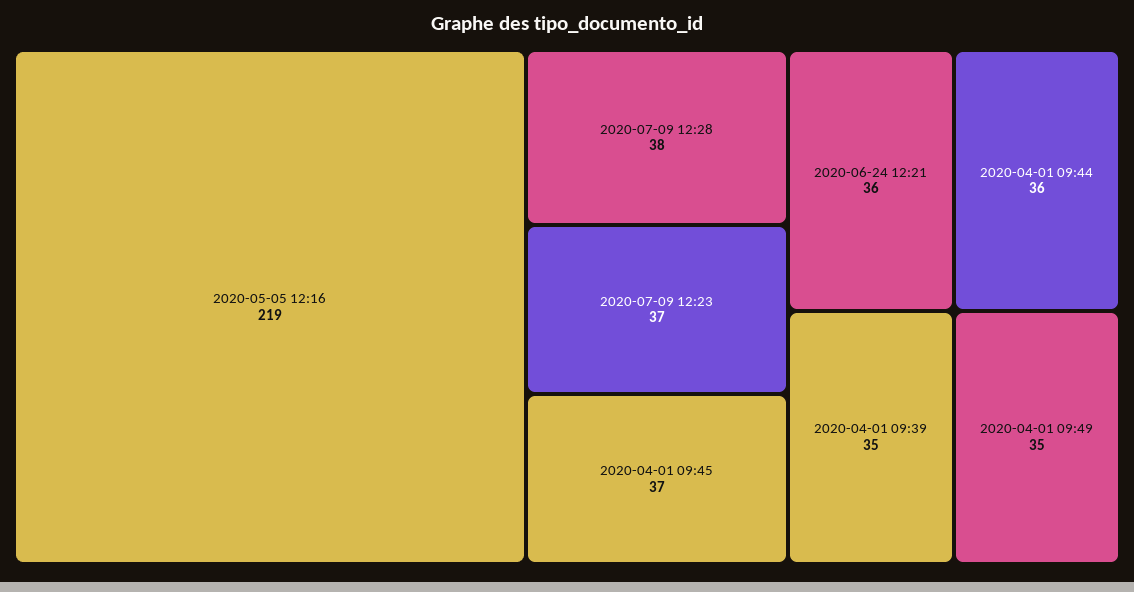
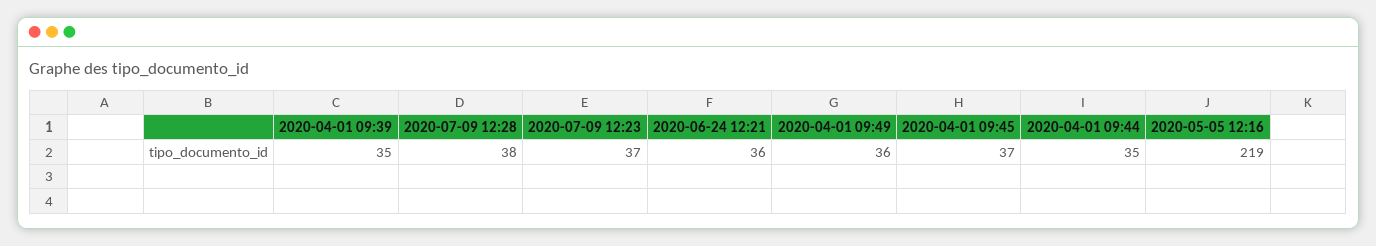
2020-04-01 09:44: 36 -> 35
2020-04-01 09:49: 35 -> 36

